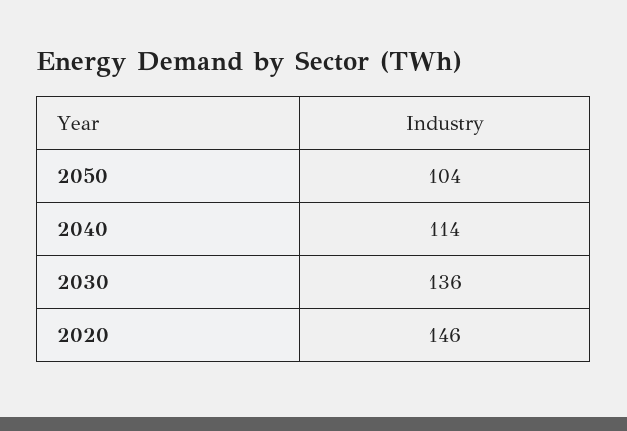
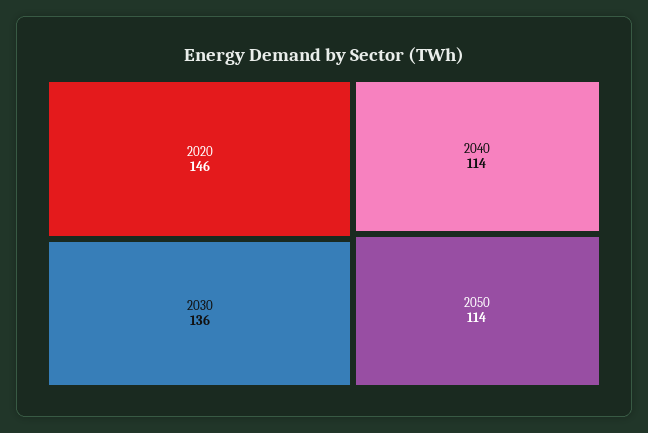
2050: 104 -> 114

